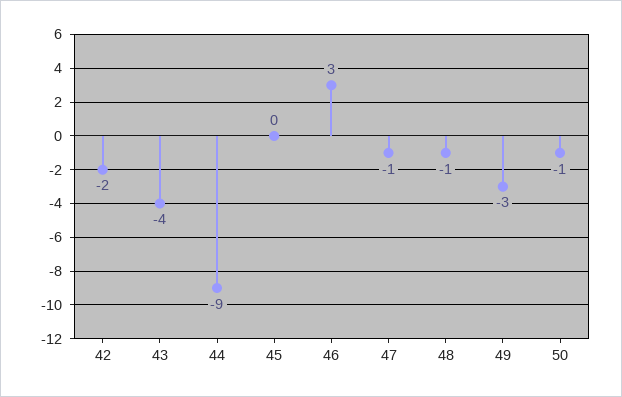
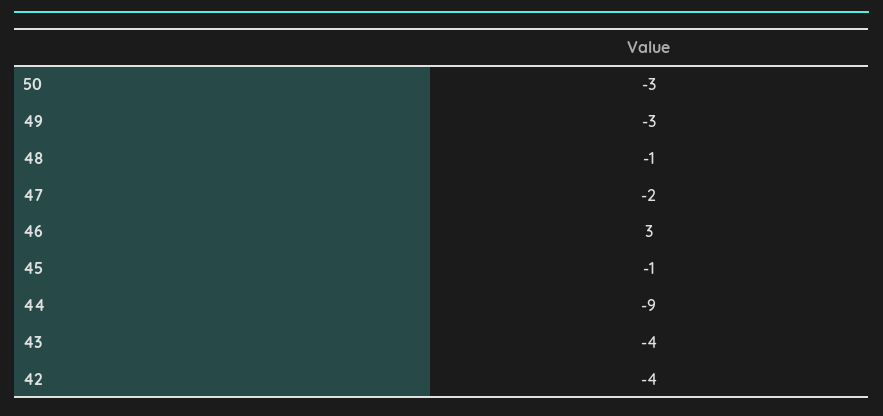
42: -2 -> -4
45: 0 -> -1
47: -1 -> -2
50: -1 -> -3

